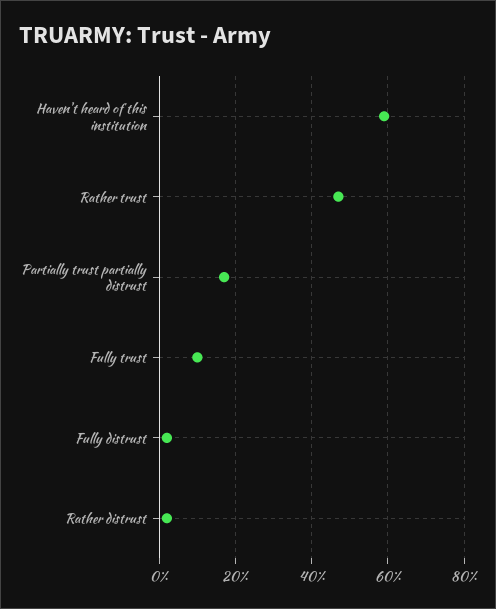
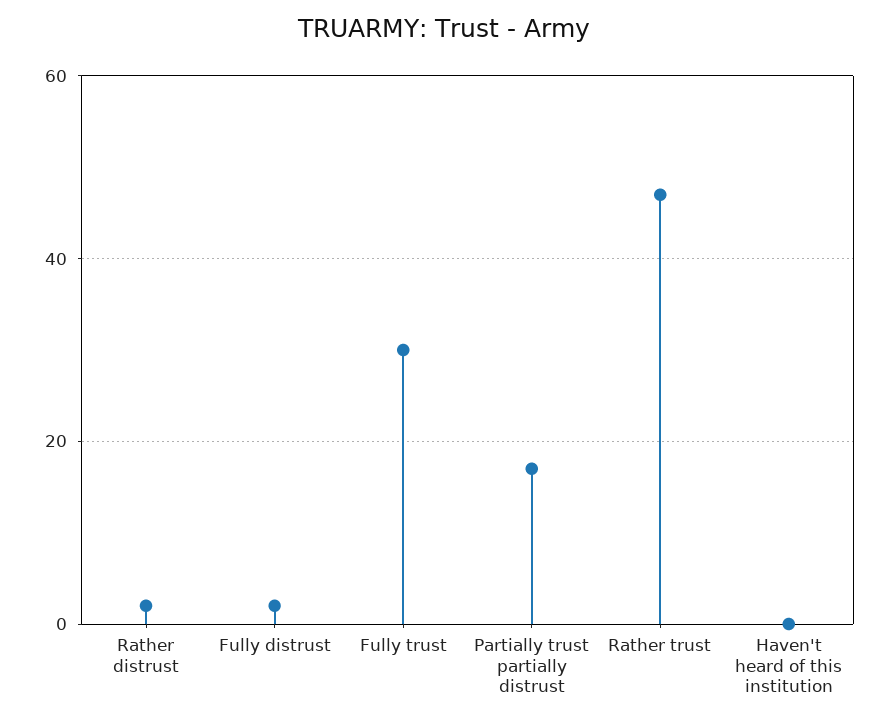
Haven't heard of this institution: 60 -> 0
Fully trust: 10 -> 30

